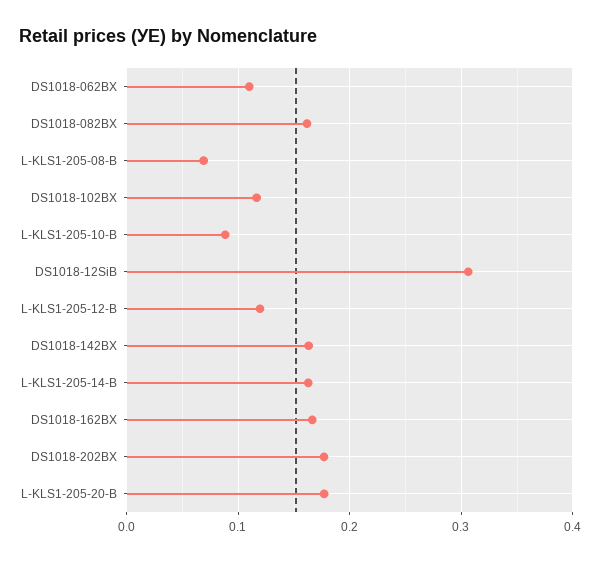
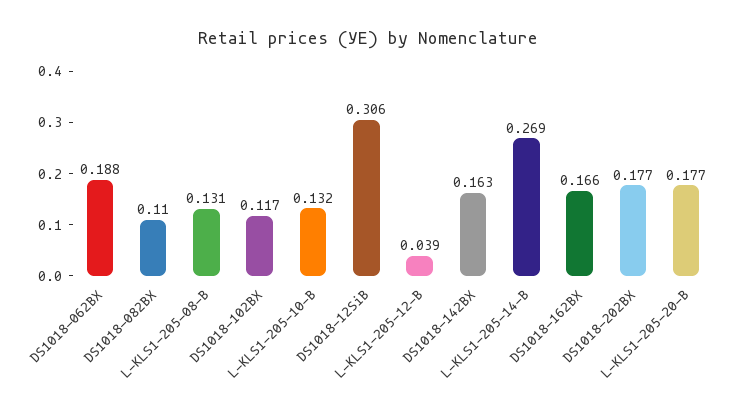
DS1018-062BX: 0.11 -> 0.188
DS1018-082BX: 0.16 -> 0.11
L-KLS1-205-08-B: 0.07 -> 0.131
L-KLS1-205-10-B: 0.09 -> 0.132
L-KLS1-205-12-B: 0.12 -> 0.039
L-KLS1-205-14-B: 0.16 -> 0.269

